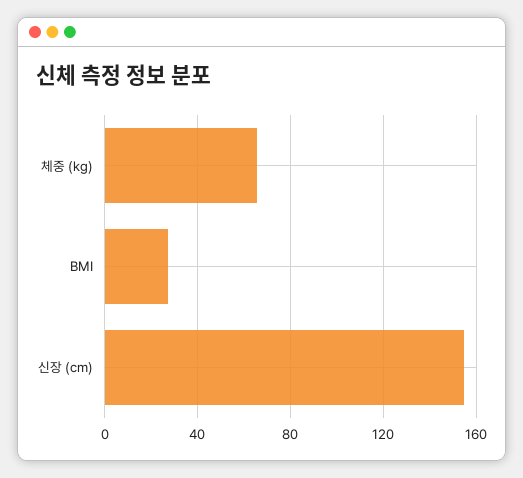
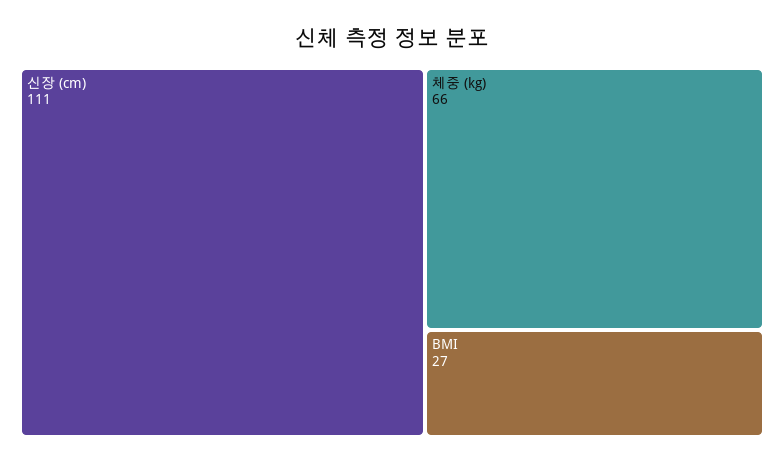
신장 (cm): 155 -> 111

